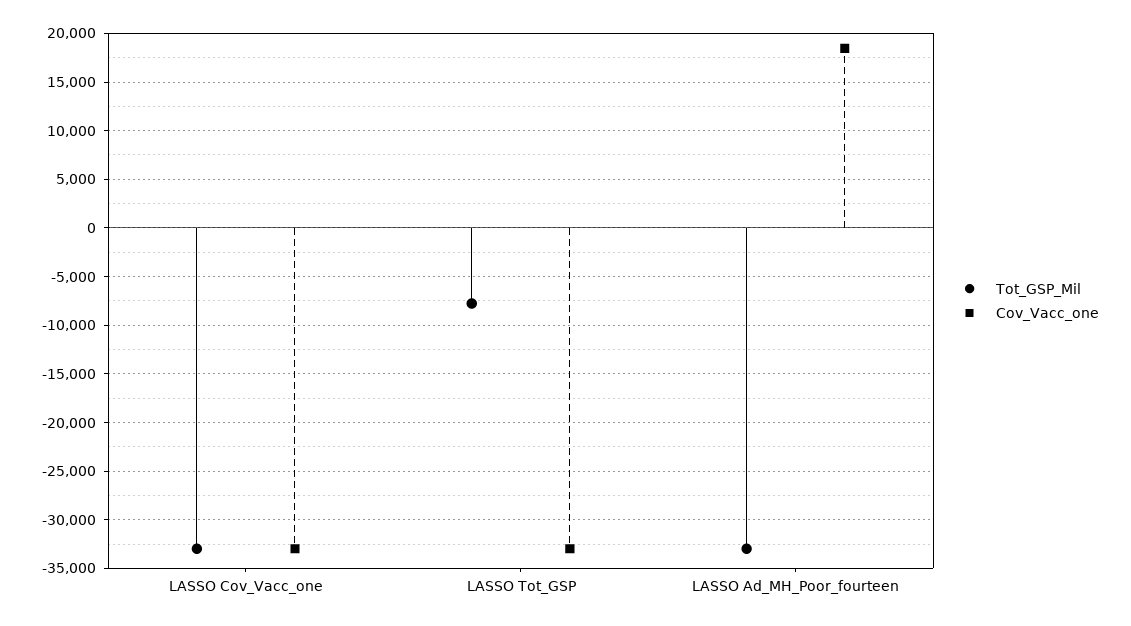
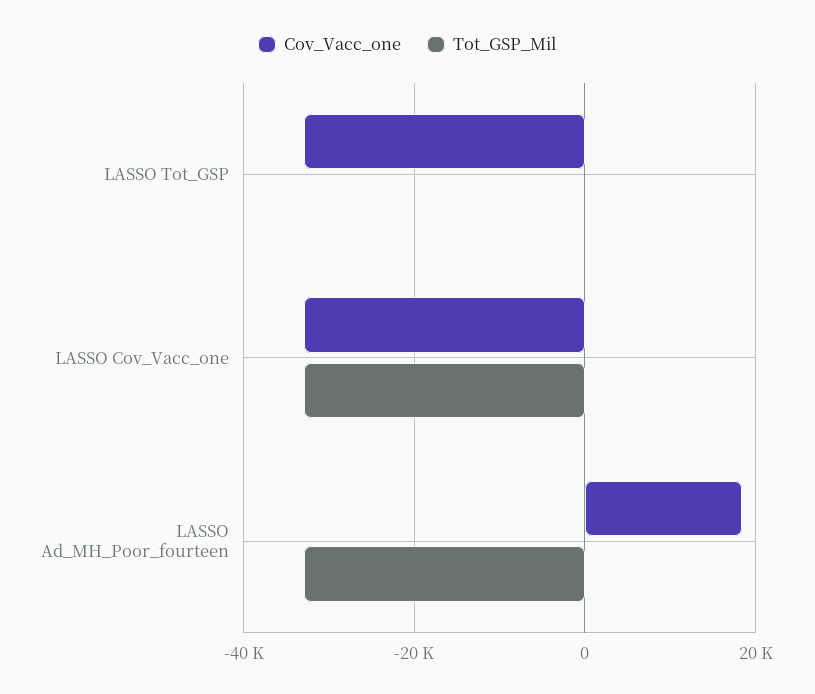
Tot_GSP_Mil, LASSO Tot_GSP: -8000 -> 0

